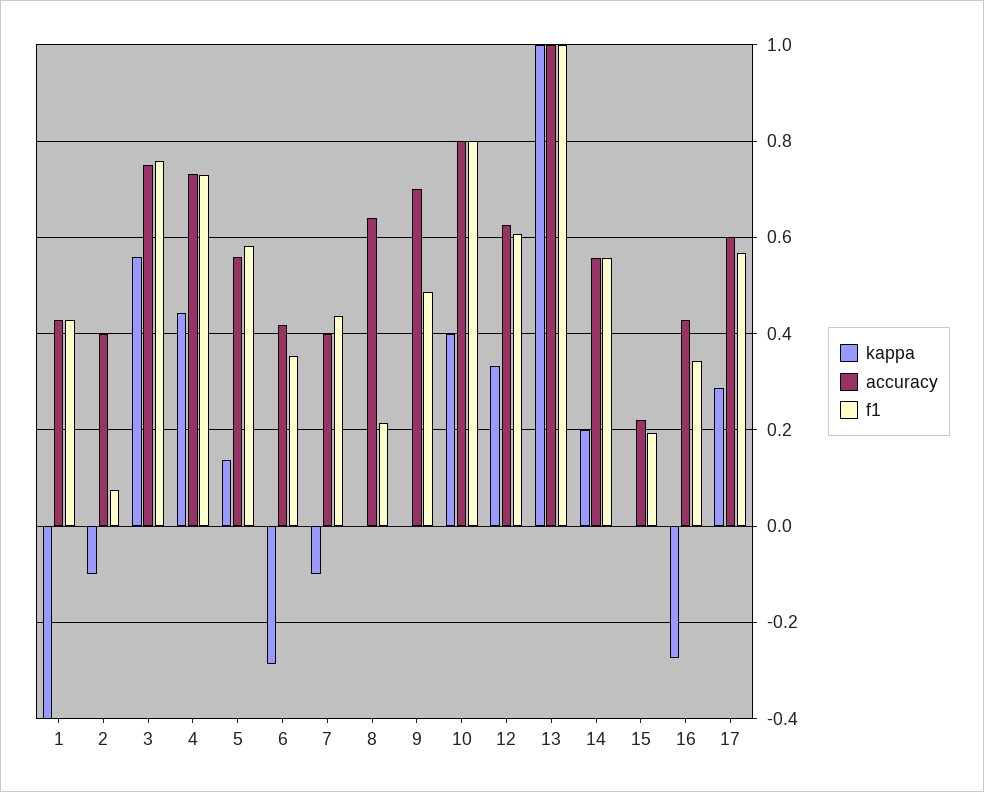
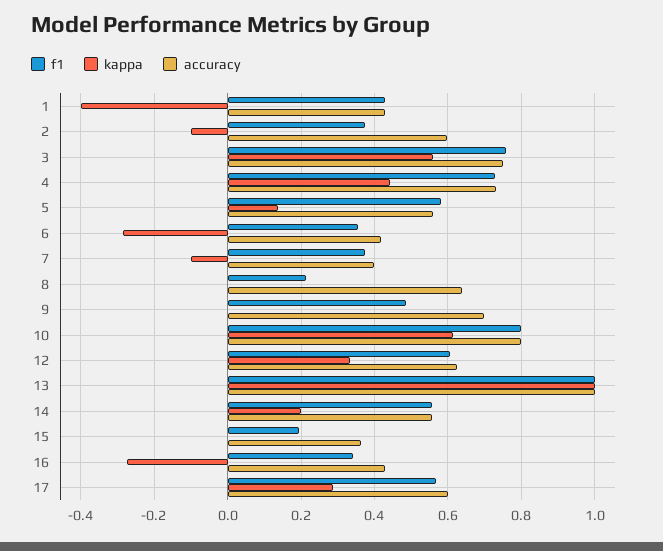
accuracy, 2: 0.4 -> 0.6
f1, 2: 0.08 -> 0.38
f1, 7: 0.44 -> 0.38
kappa, 10: 0.4 -> 0.62
accuracy, 15: 0.22 -> 0.36

